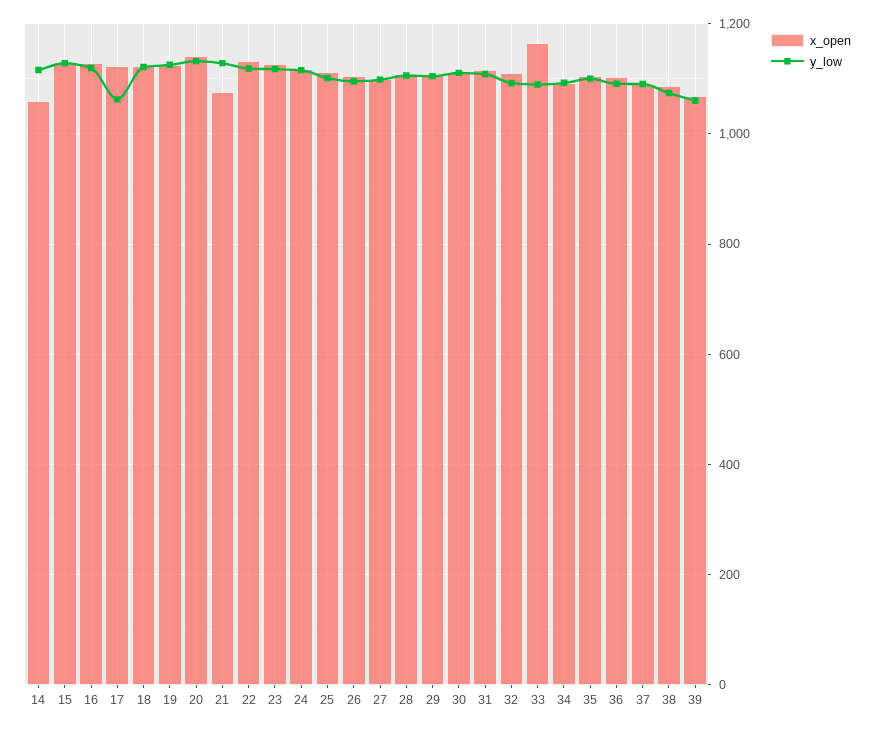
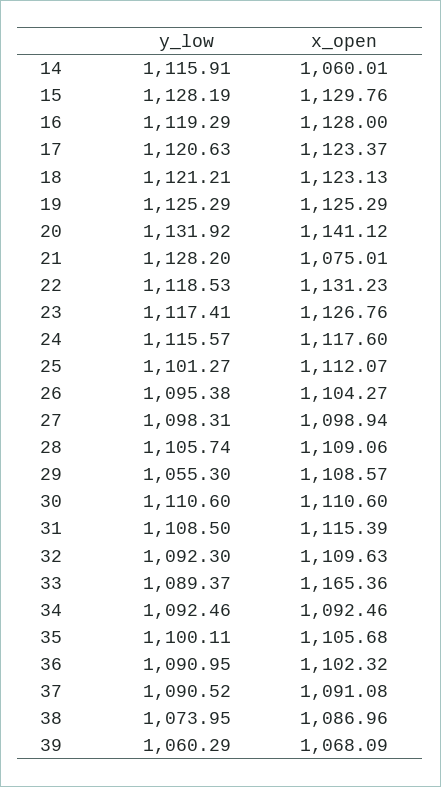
y_low, 17: 1060 -> 1120.63
y_low, 29: 1100 -> 1055.3

